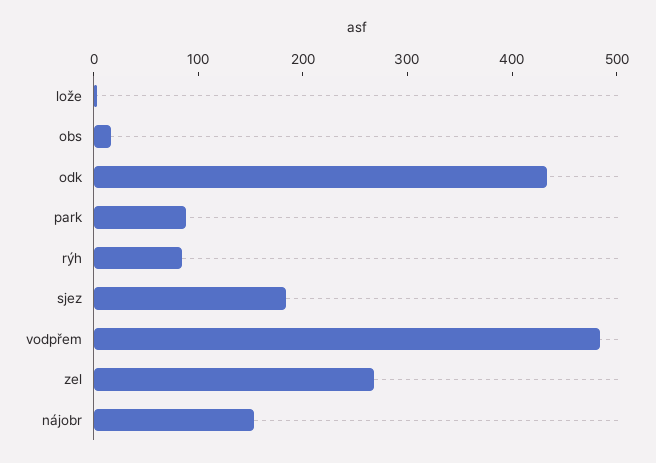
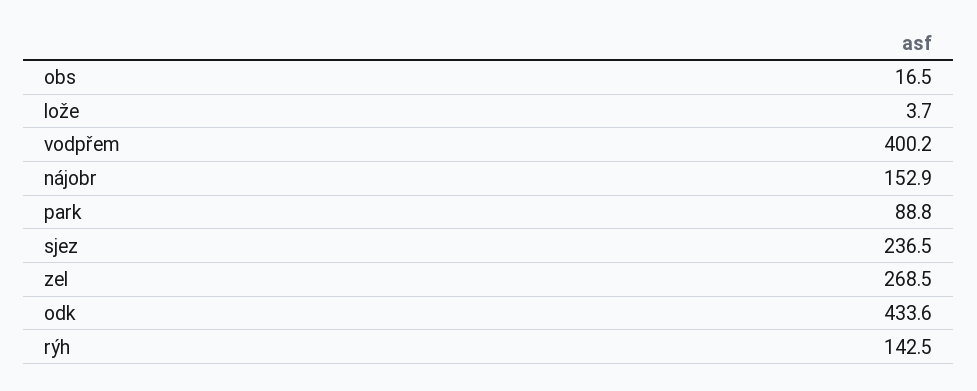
rýh: 80 -> 142.5
sjez: 180 -> 236.5
vodpřem: 480 -> 400.2

